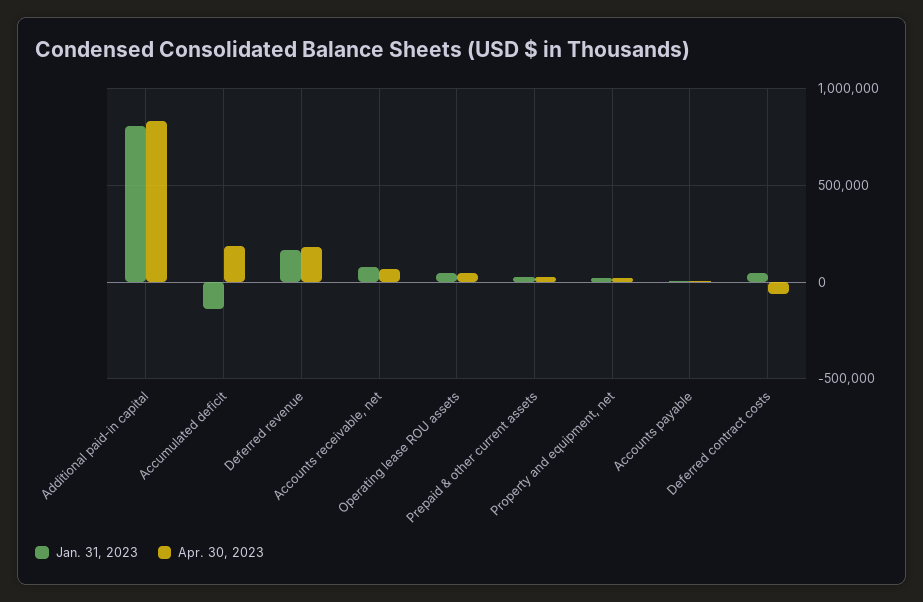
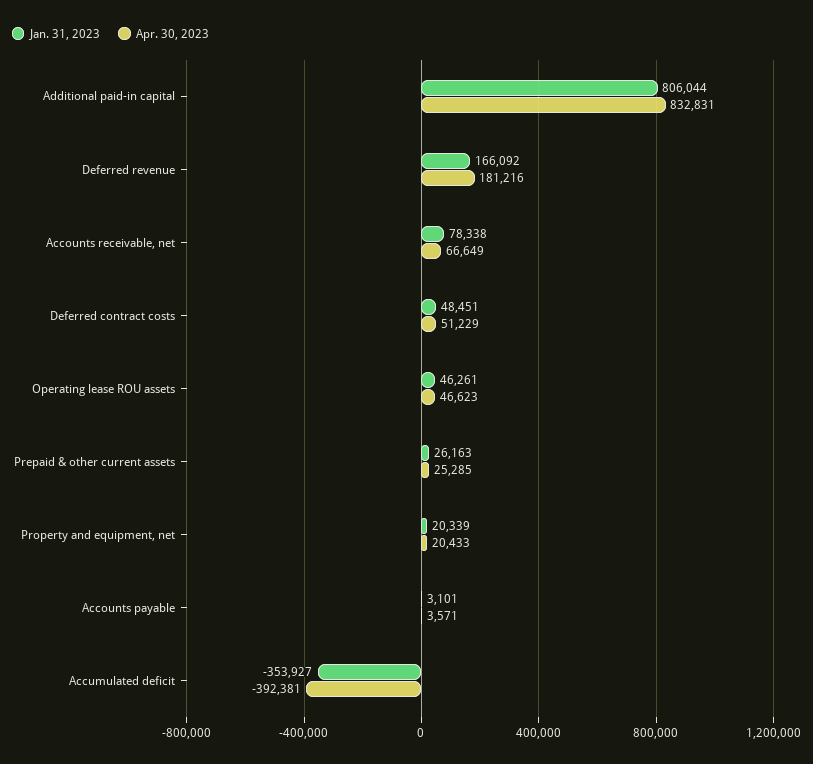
Jan. 31, 2023, Accumulated deficit: -150000 -> -353927
Apr. 30, 2023, Accumulated deficit: 200000 -> -392381
Apr. 30, 2023, Deferred contract costs: -50000 -> 51229

